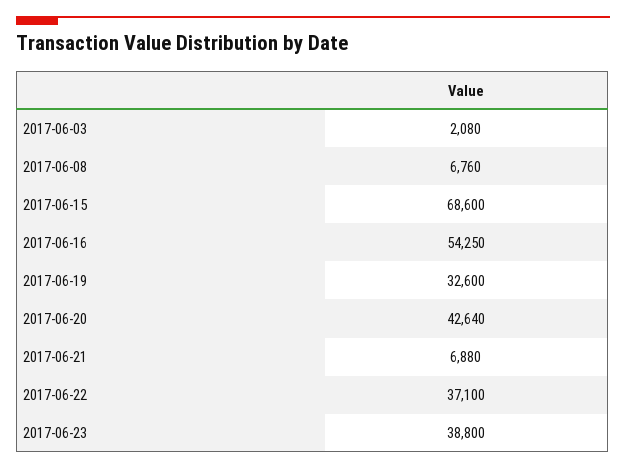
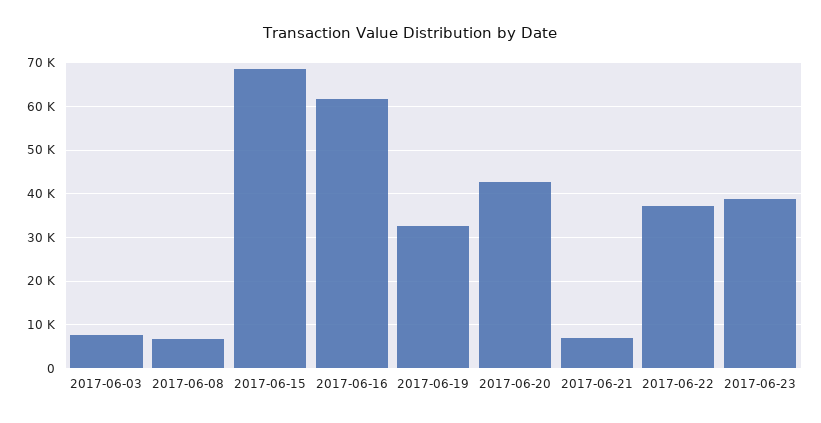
2017-06-03: 2080 -> 8000
2017-06-16: 54250 -> 62000

